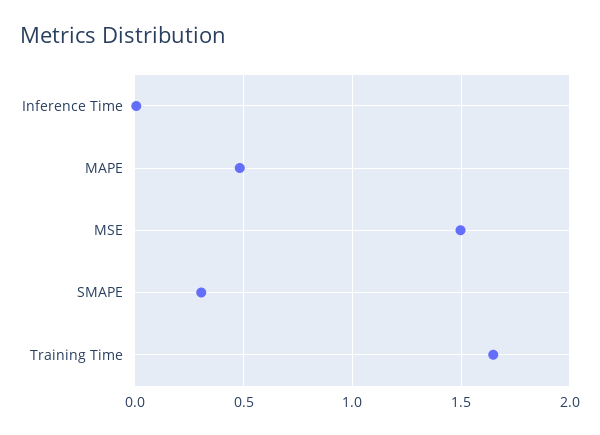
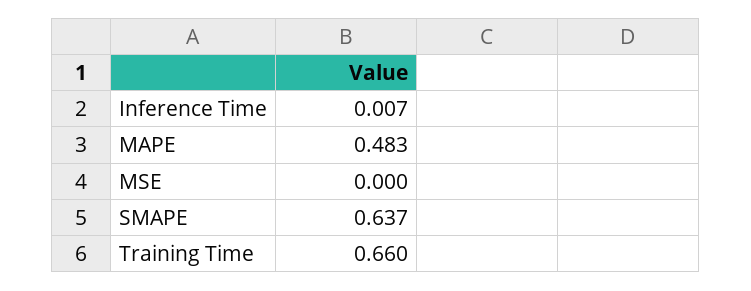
MSE: 1.5 -> 0
SMAPE: 0.3 -> 0.637
Training Time: 1.65 -> 0.66

